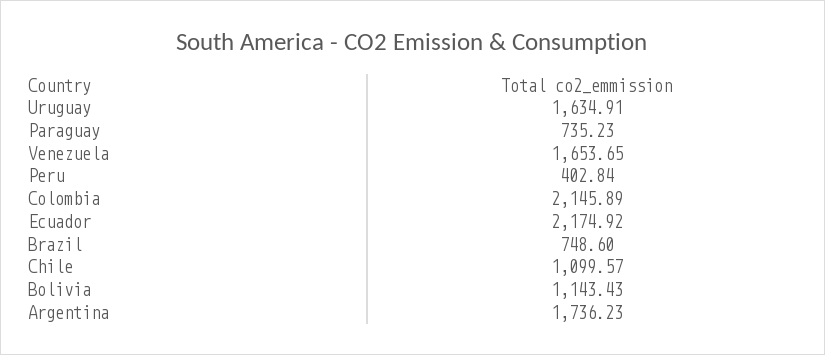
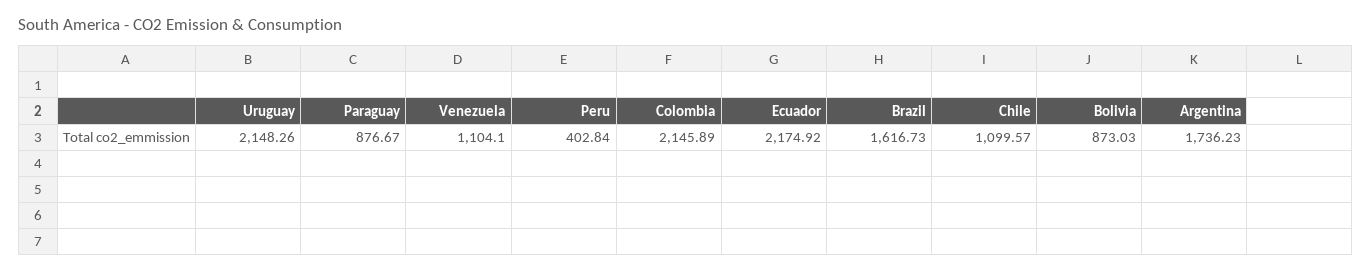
Uruguay: 1634.91 -> 2148.26
Paraguay: 735.23 -> 876.67
Venezuela: 1653.65 -> 1104.1
Brazil: 748.6 -> 1616.73
Bolivia: 1143.43 -> 873.03

